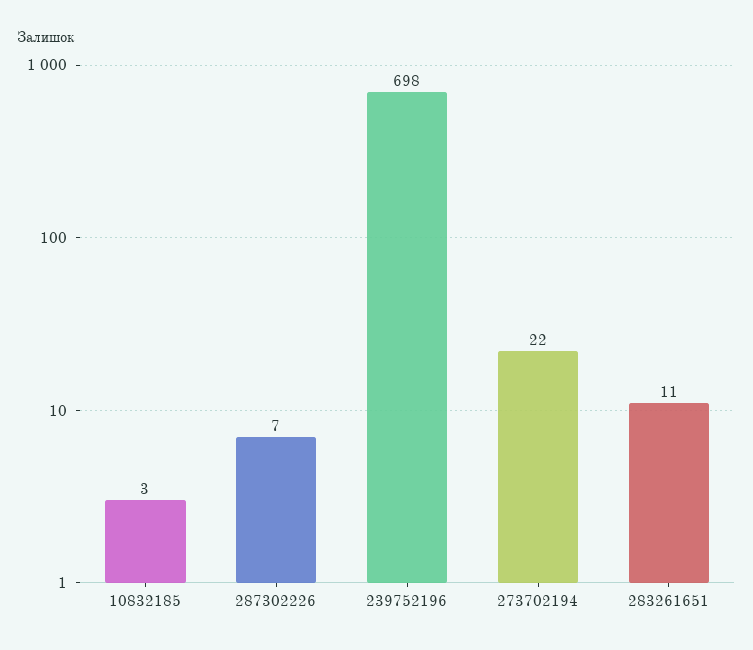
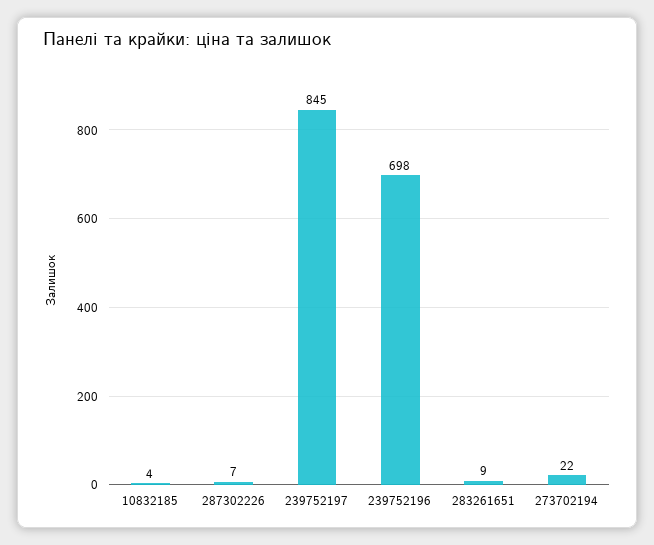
10832185: 3 -> 4
283261651: 11 -> 9
239752197: none -> 845

